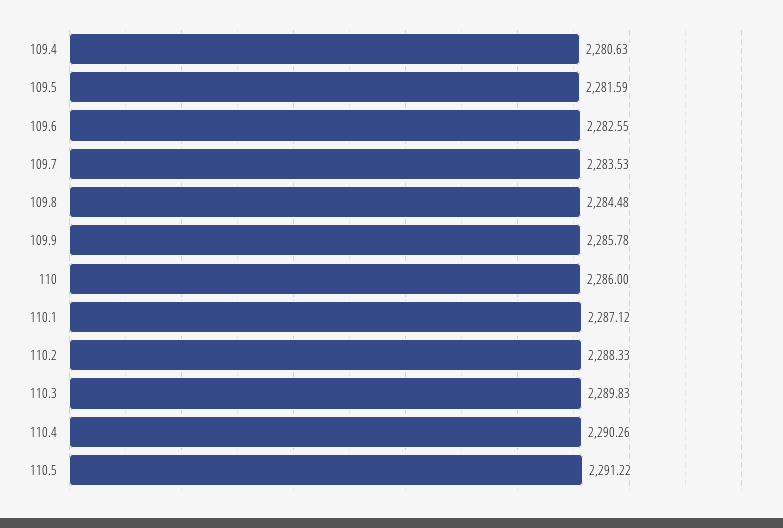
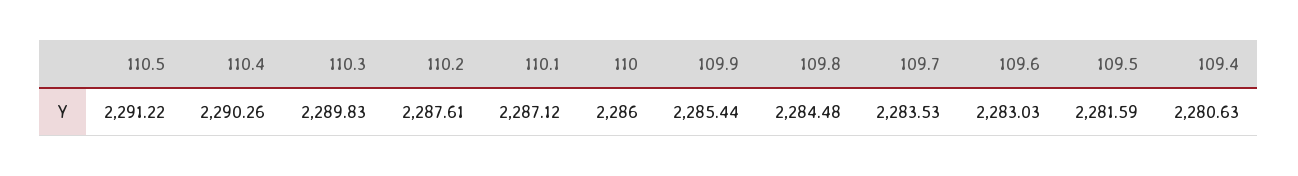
109.6: 2282.55 -> 2283.03
109.9: 2285.78 -> 2285.44
110.2: 2288.33 -> 2287.61

